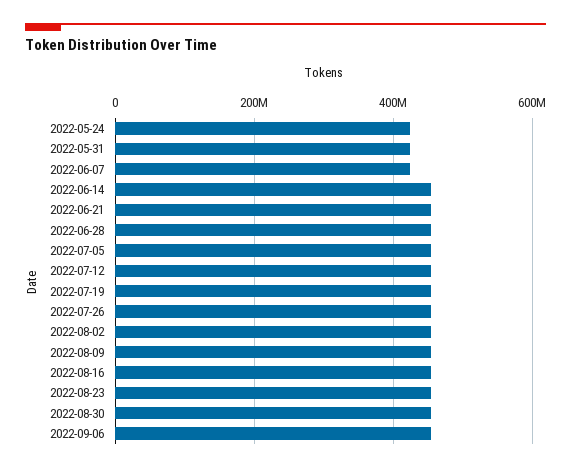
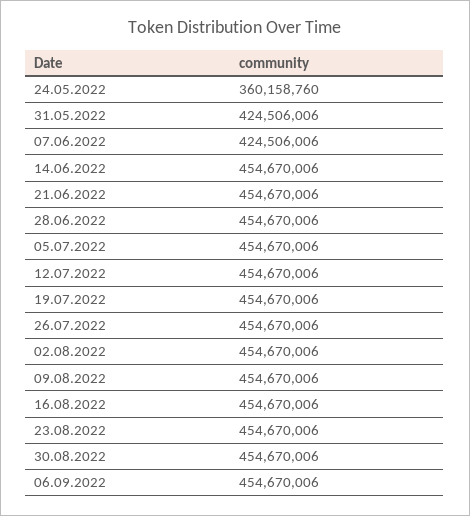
2022-05-24: 420000000 -> 360158760

